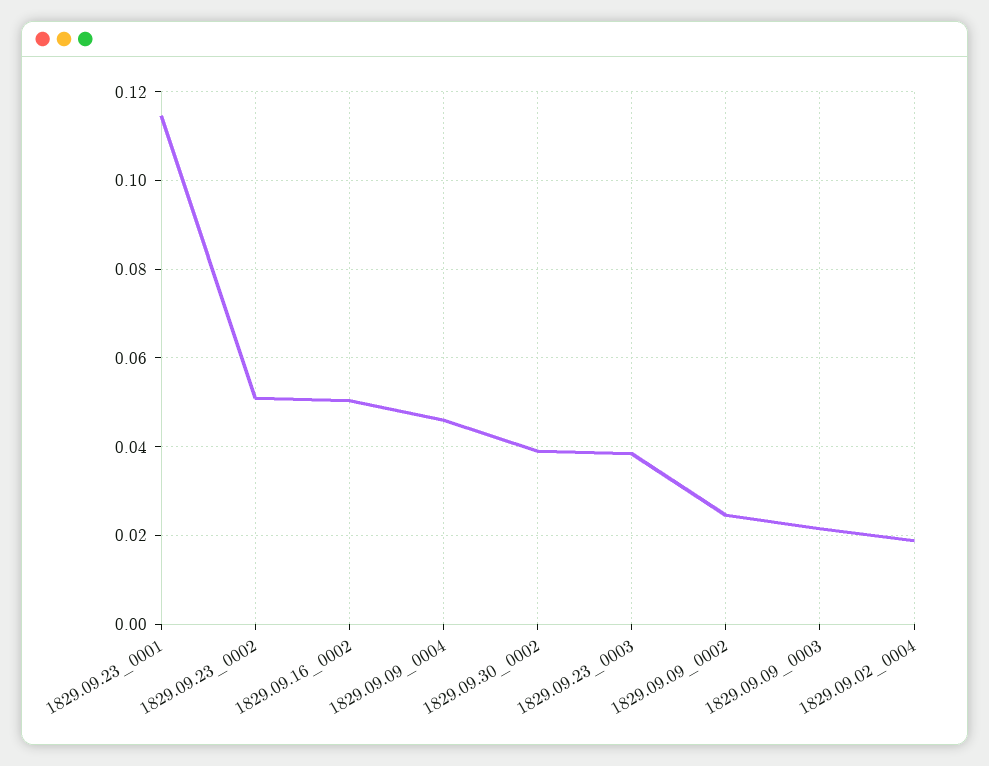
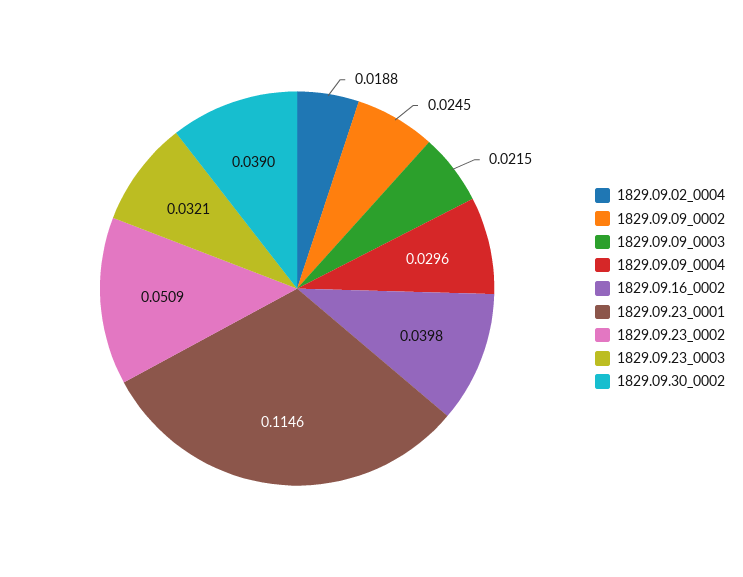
1829.09.16_0002: 0.05 -> 0.0398
1829.09.09_0004: 0.046 -> 0.0296
1829.09.23_0003: 0.038 -> 0.0321

